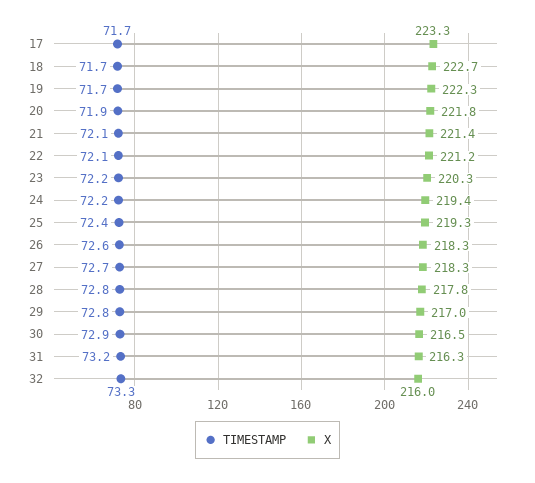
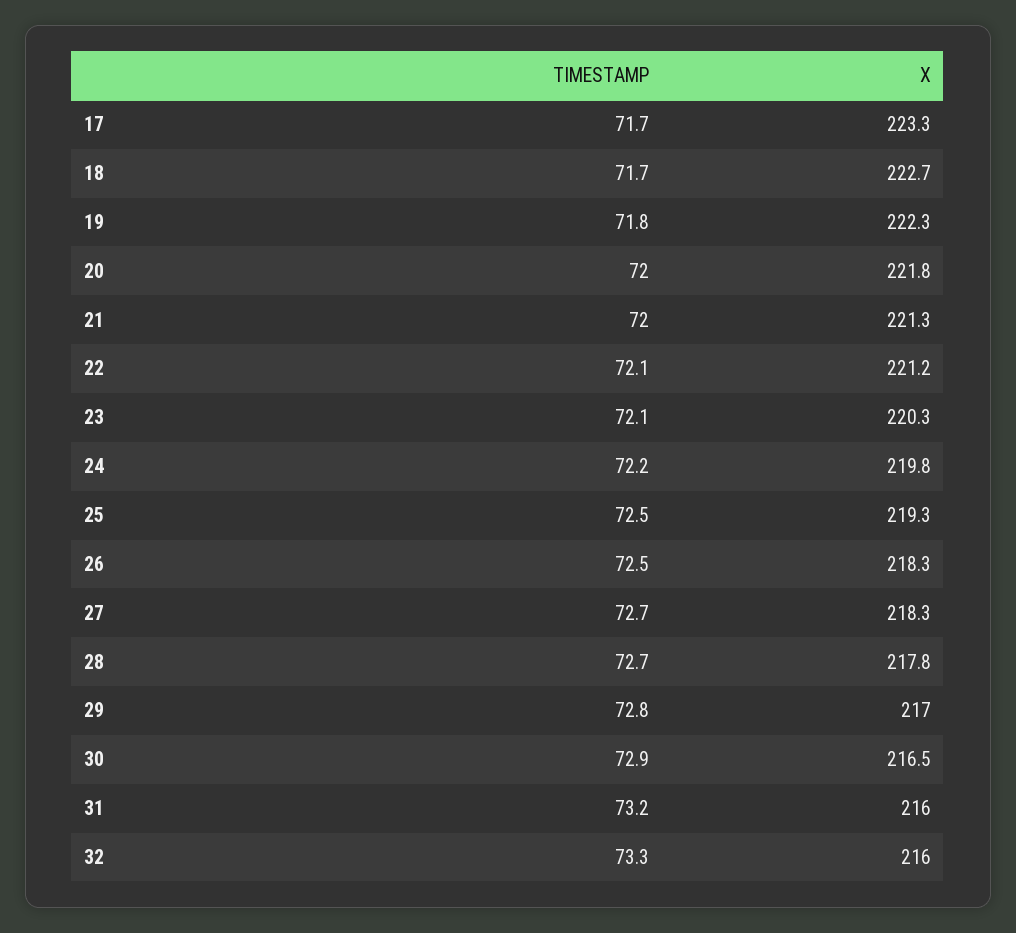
TIMESTAMP, 19: 71.7 -> 71.8
TIMESTAMP, 20: 71.9 -> 72
TIMESTAMP, 21: 72.1 -> 72
X, 21: 221.4 -> 221.3
TIMESTAMP, 23: 72.2 -> 72.1
X, 24: 219.4 -> 219.8
TIMESTAMP, 25: 72.4 -> 72.5
TIMESTAMP, 26: 72.6 -> 72.5
TIMESTAMP, 28: 72.8 -> 72.7
X, 31: 216.3 -> 216

